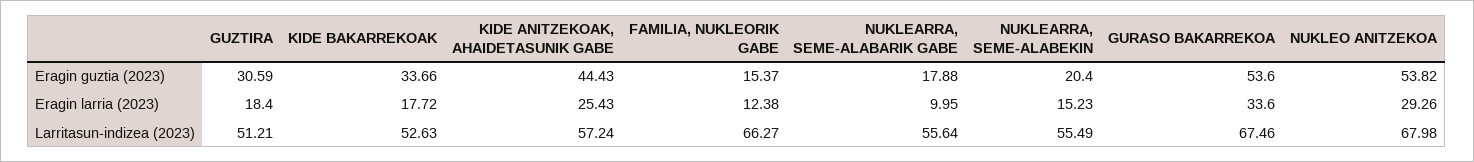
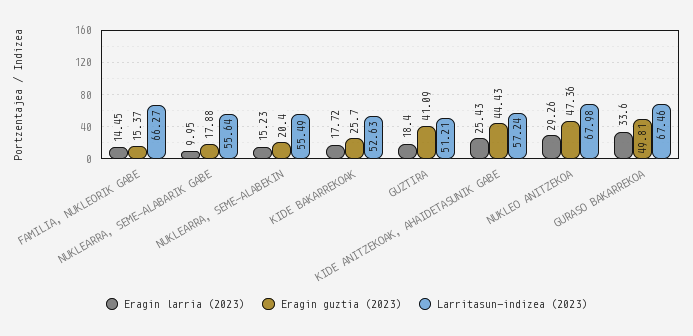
Eragin guztia (2023), GUZTIRA: 30.59 -> 41.09
Eragin guztia (2023), KIDE BAKARREKOAK: 33.66 -> 25.7
Eragin guztia (2023), GURASO BAKARREKOA: 53.6 -> 49.81
Eragin guztia (2023), NUKLEO ANITZEKOA: 53.82 -> 47.36
Eragin larria (2023), FAMILIA, NUKLEORIK GABE: 12.38 -> 14.45

